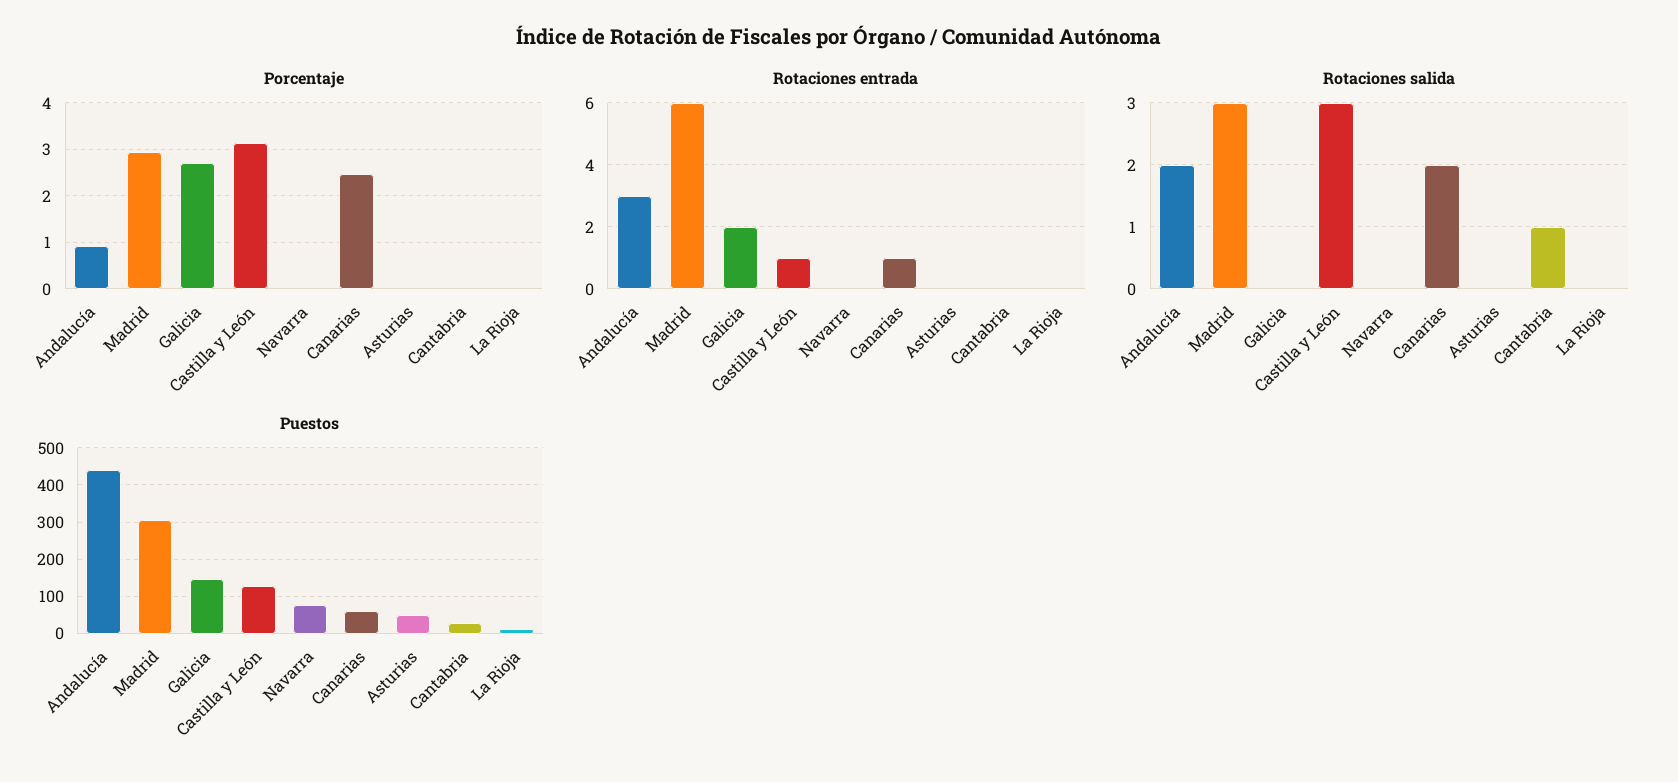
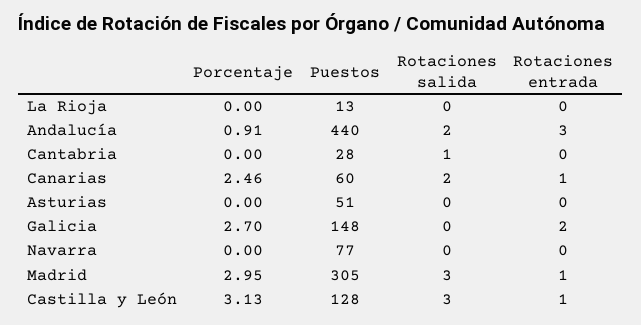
Rotaciones entrada, Madrid: 6 -> 1

